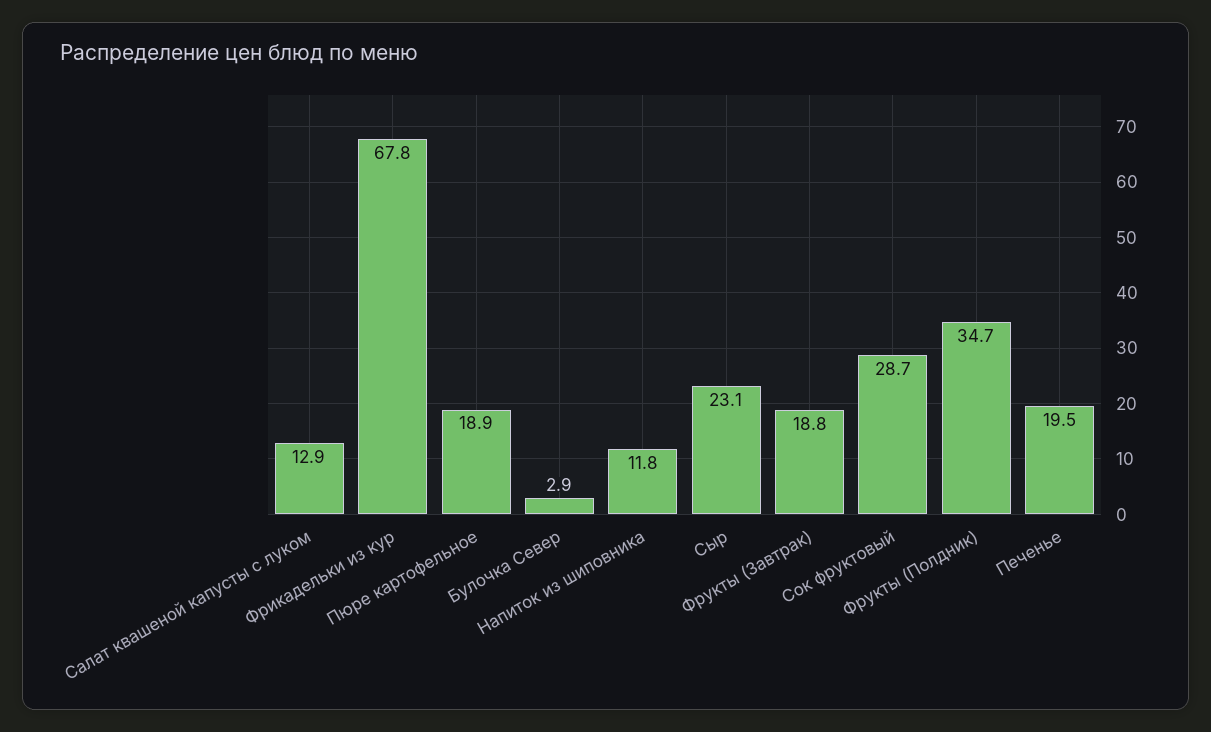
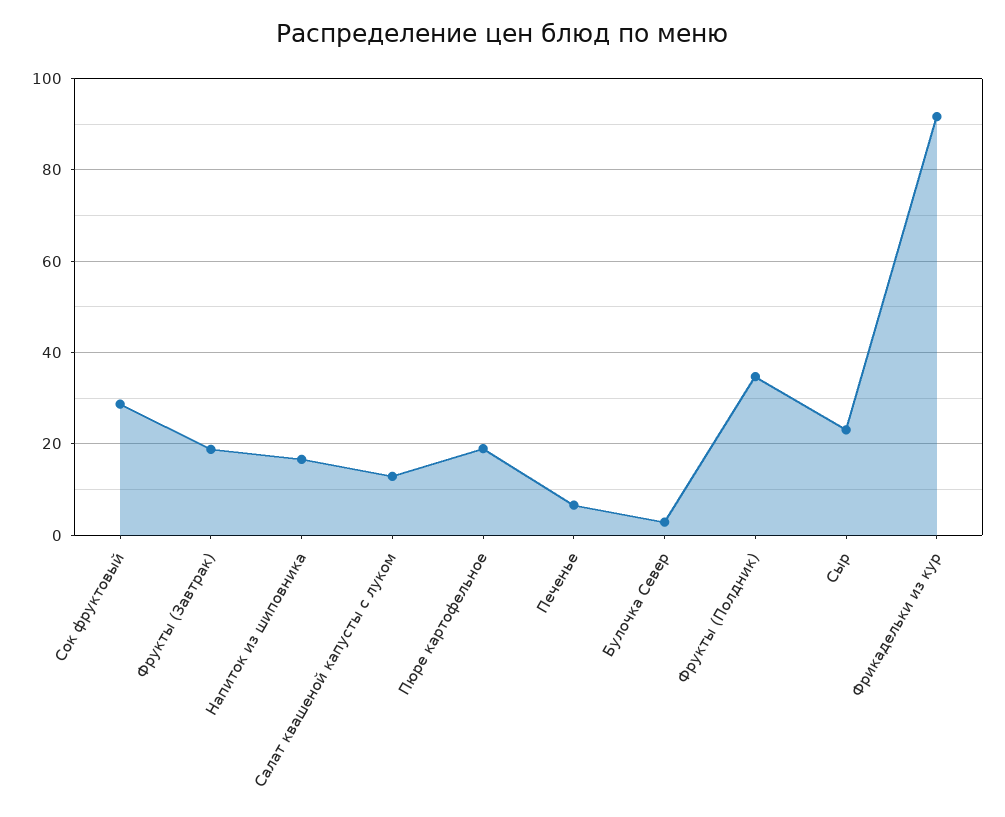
Фрикадельки из кур: 67.8 -> 92
Напиток из шиповника: 11.8 -> 16
Печенье: 19.5 -> 6

